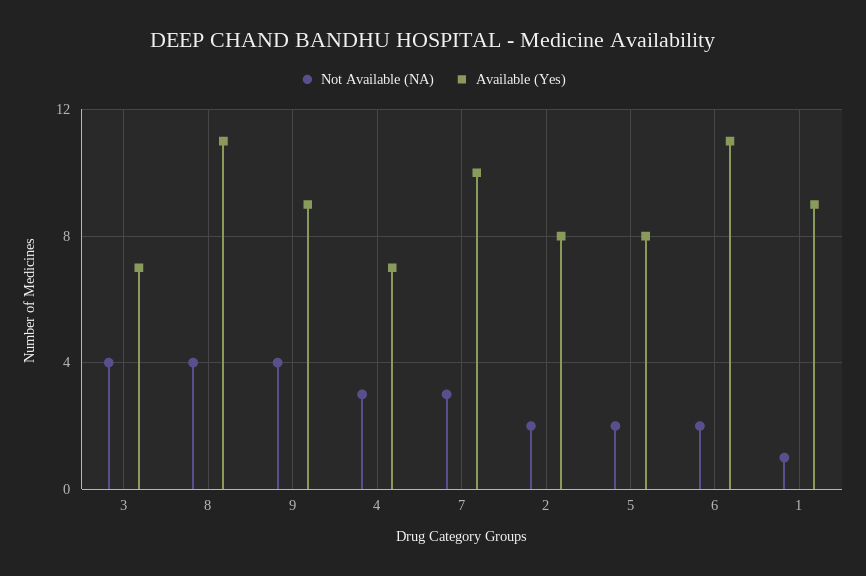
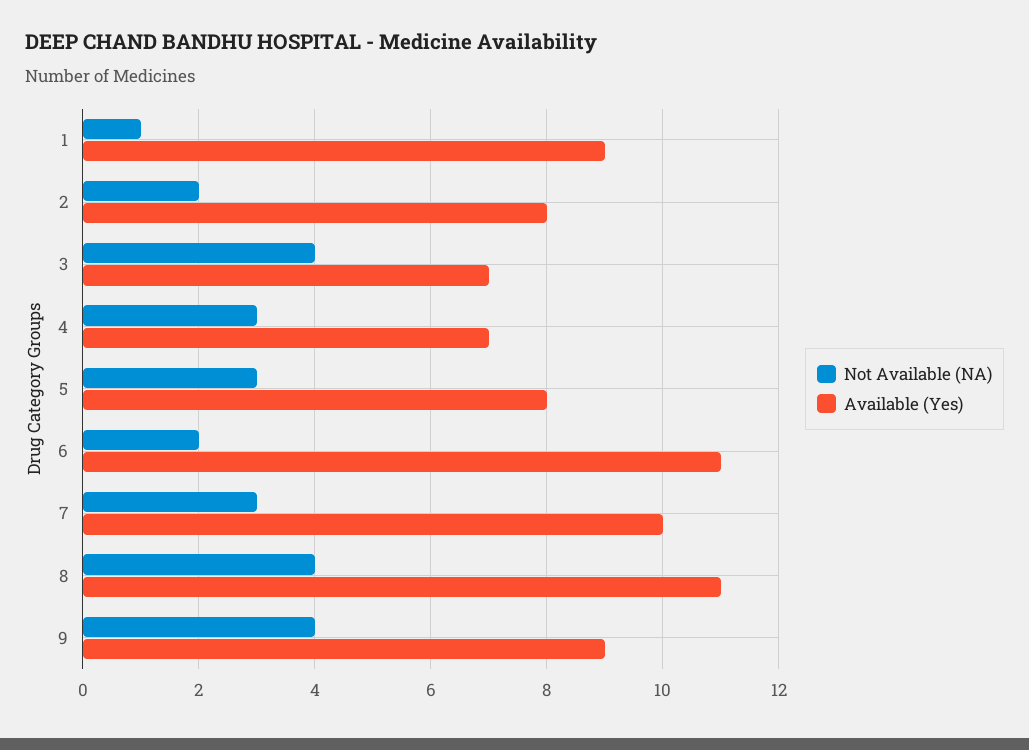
Not Available (NA), 5: 2 -> 3

